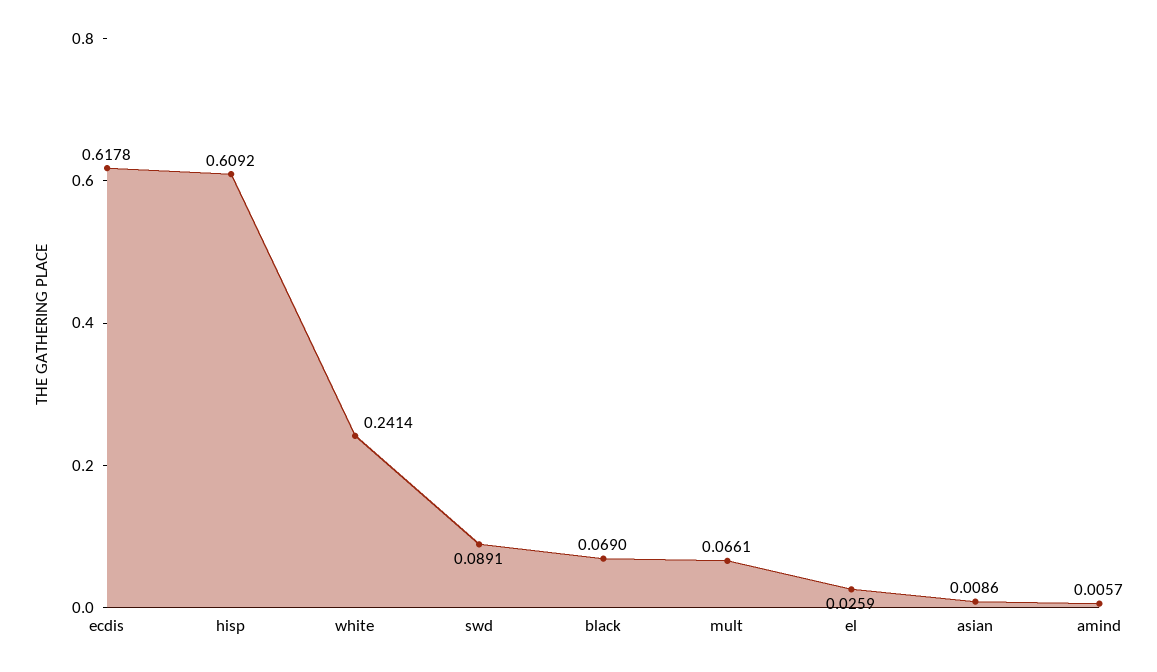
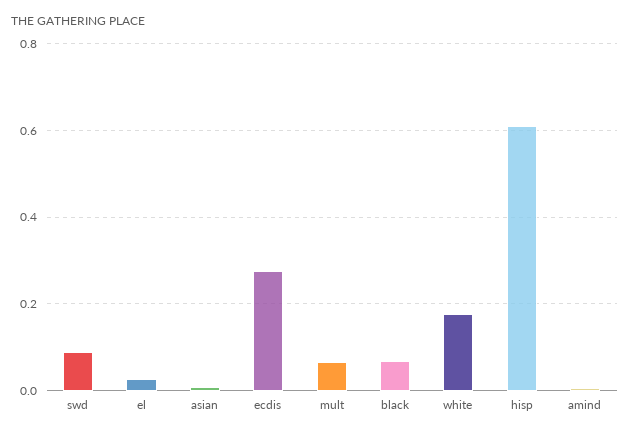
ecdis: 0.6178 -> 0.28
white: 0.2414 -> 0.18

